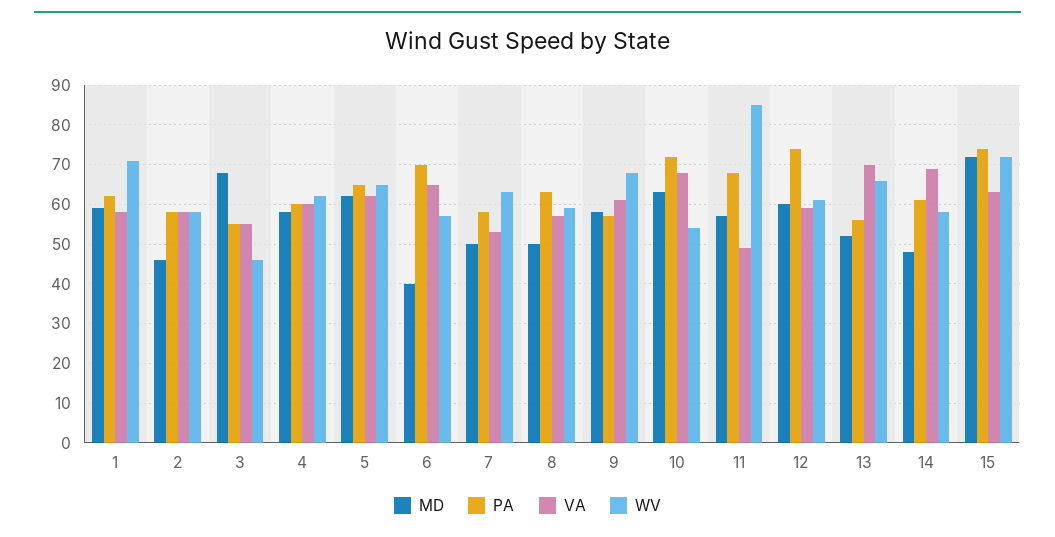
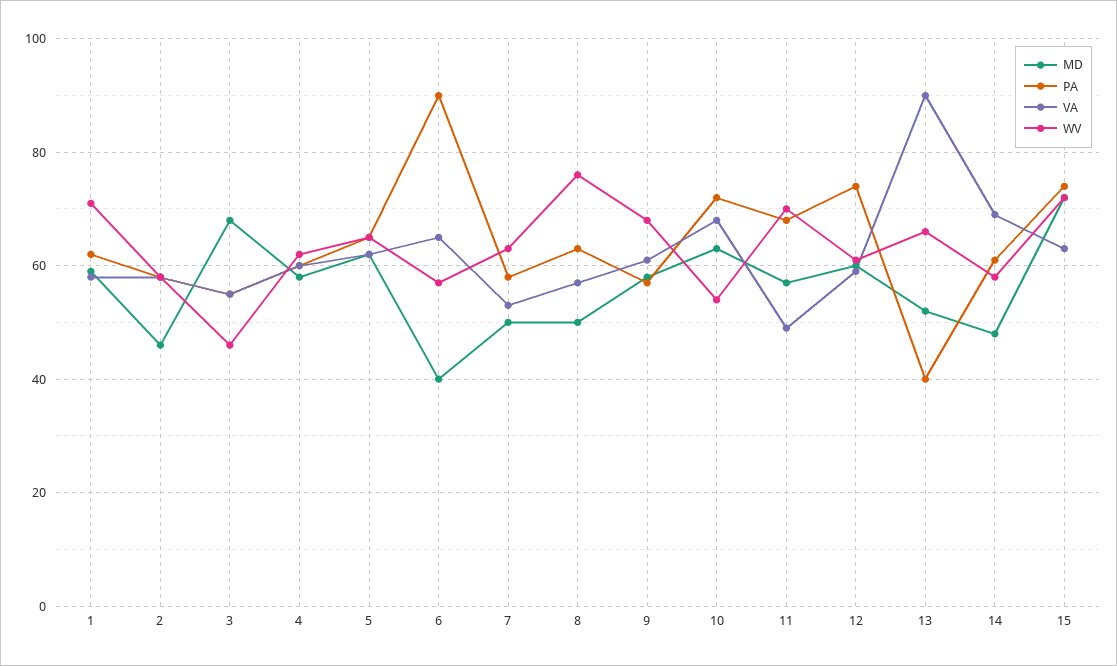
PA, 6: 70 -> 90
WV, 8: 60 -> 75
WV, 11: 85 -> 70
PA, 13: 55 -> 40
VA, 13: 70 -> 90

